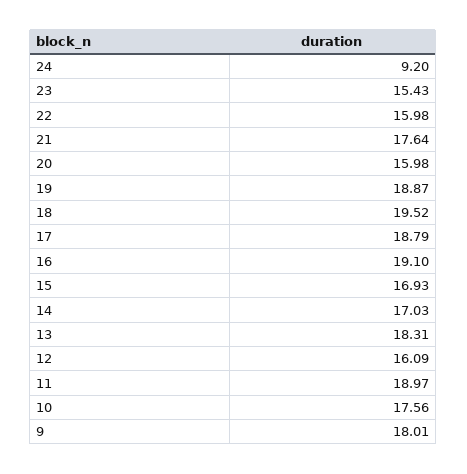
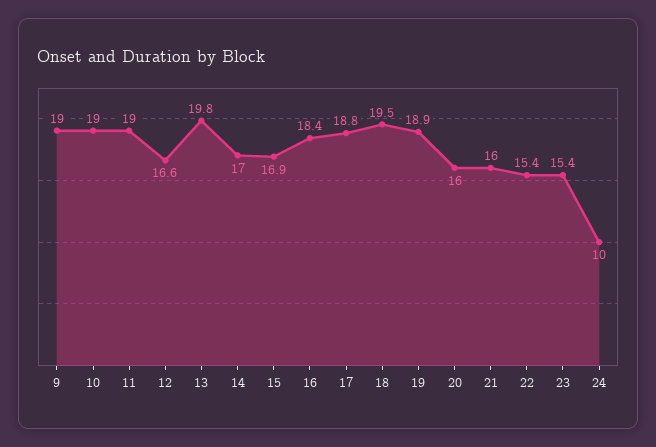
24: 9.2 -> 10
22: 15.98 -> 15.4
21: 17.64 -> 16
16: 19.1 -> 18.4
13: 18.31 -> 19.8
12: 16.09 -> 16.6
10: 17.56 -> 19
9: 18.01 -> 19

